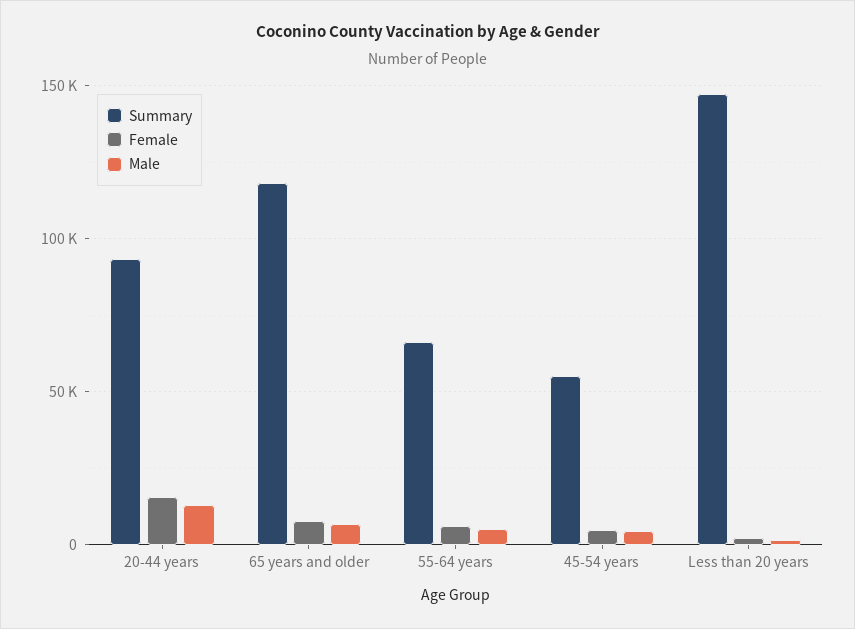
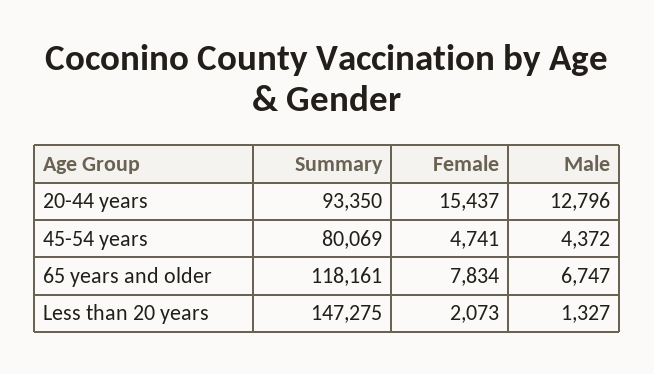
Summary, 55-64 years: 65000 -> none
Female, 55-64 years: 5000 -> none
Male, 55-64 years: 5000 -> none
Summary, 45-54 years: 55000 -> 80069

